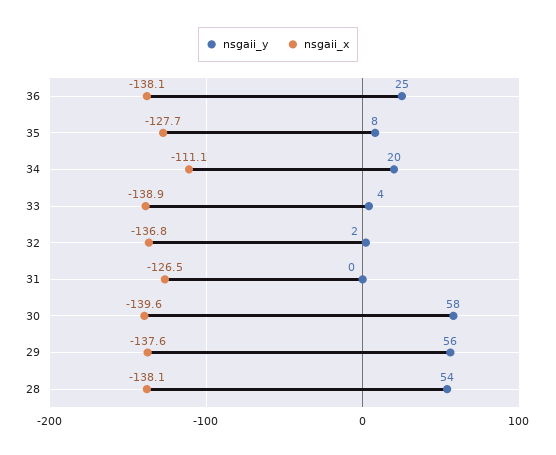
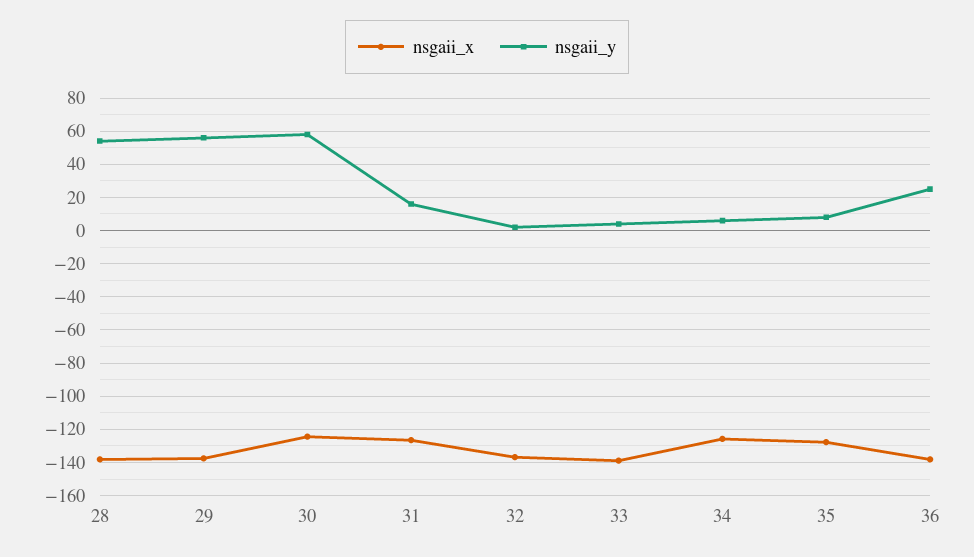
nsgaii_y, 34: 20 -> 5
nsgaii_x, 34: -111.1 -> -125
nsgaii_y, 31: 0 -> 15
nsgaii_x, 30: -139.6 -> -125

